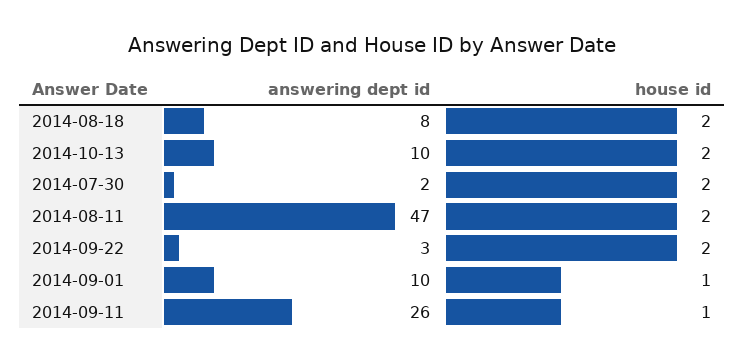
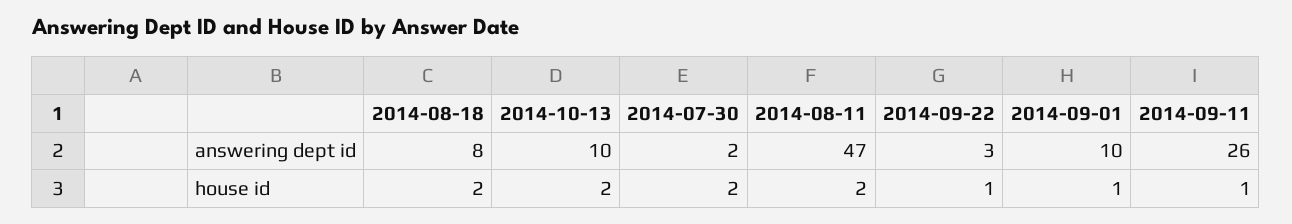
house id, 2014-09-22: 2 -> 1

